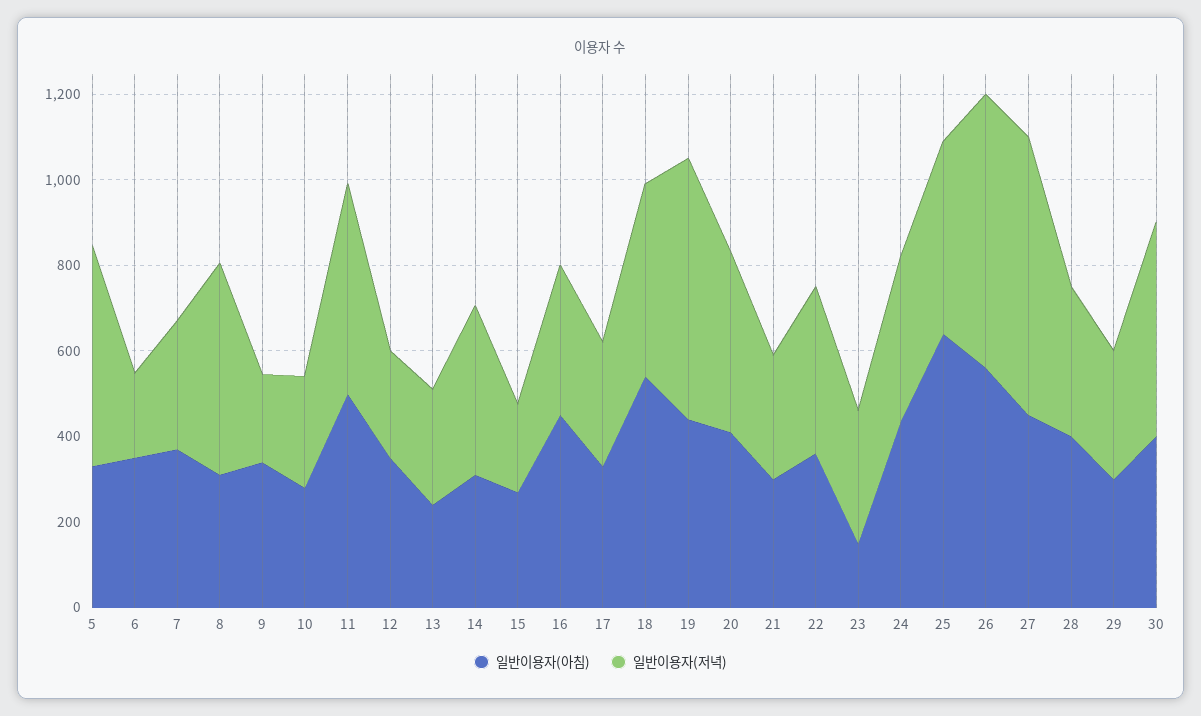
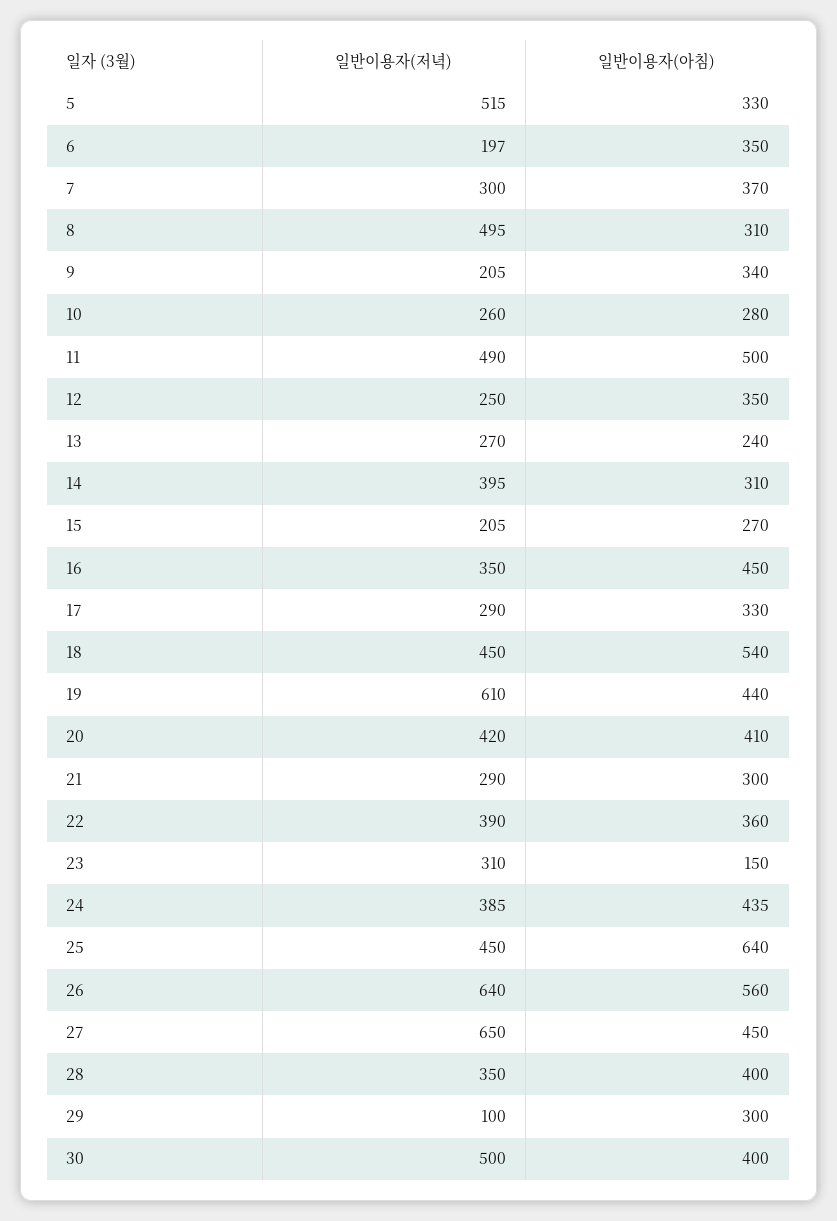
일반이용자(저녁), 29: 300 -> 100

